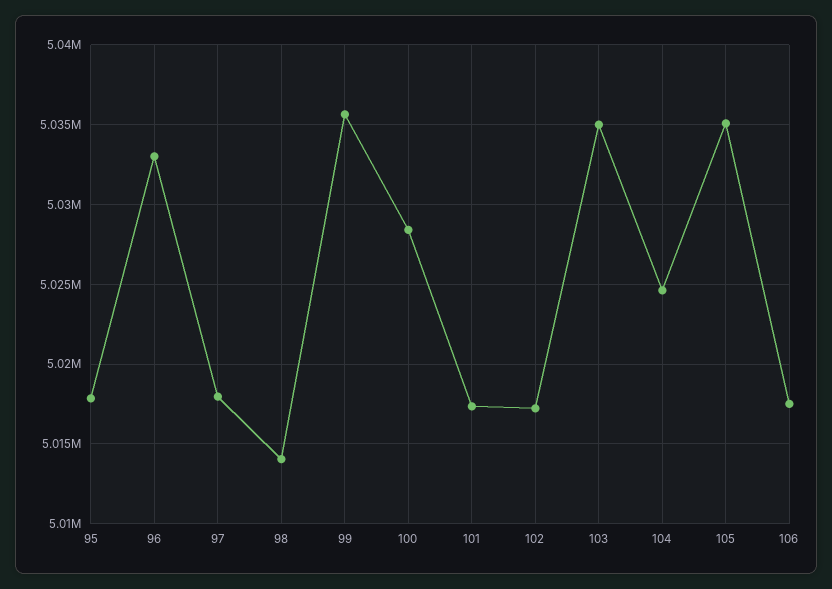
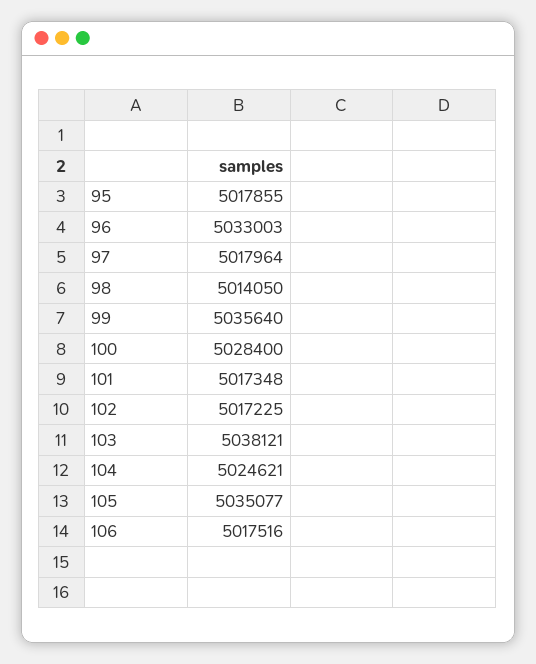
103: 5035000 -> 5038121

